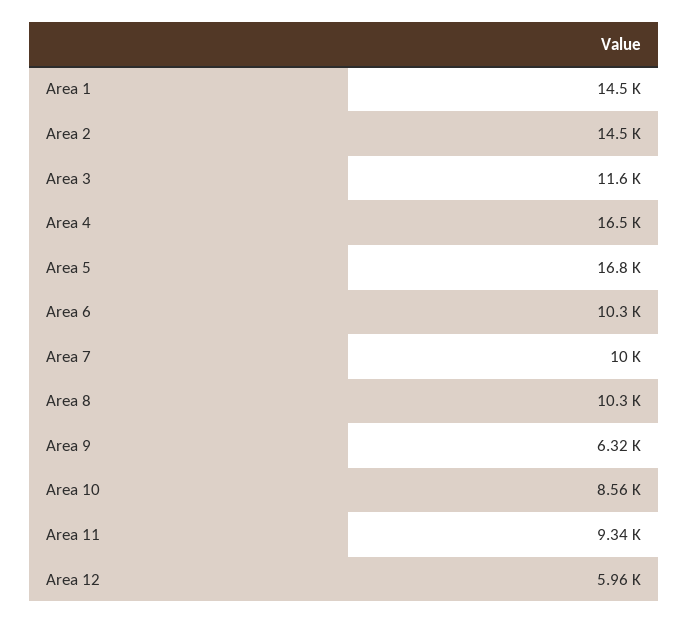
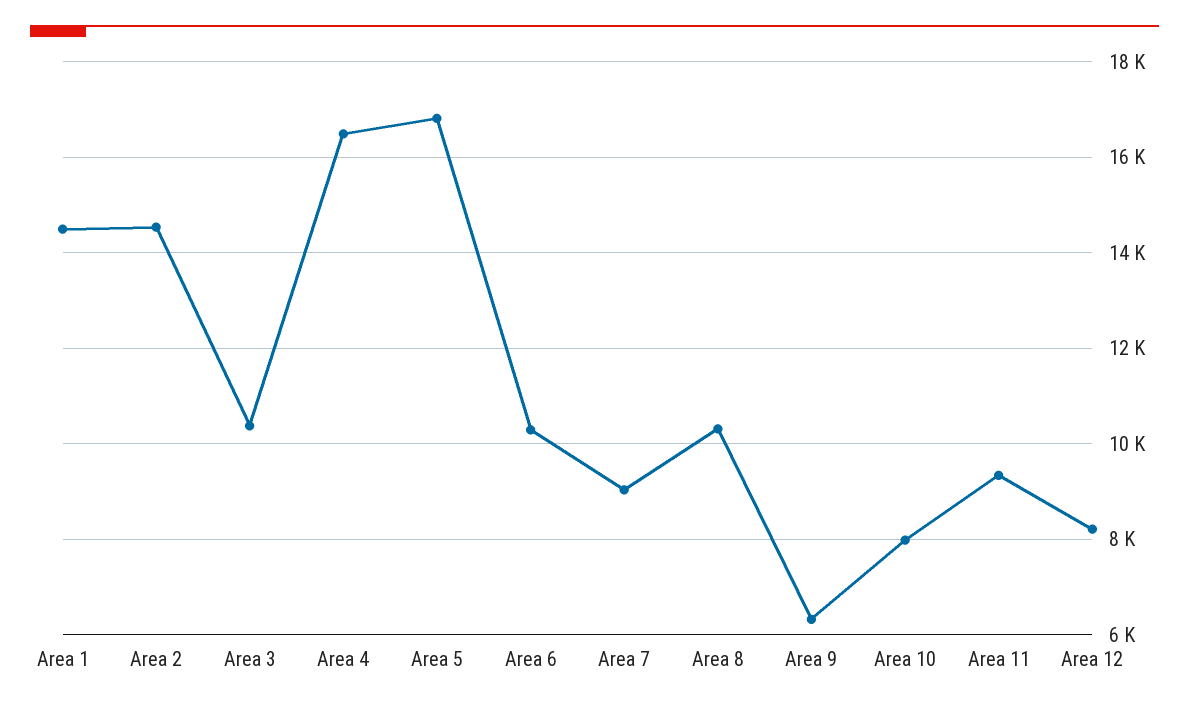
Area 3: 11600 -> 10400
Area 7: 10000 -> 9000
Area 10: 8560 -> 8000
Area 12: 5960 -> 8200

